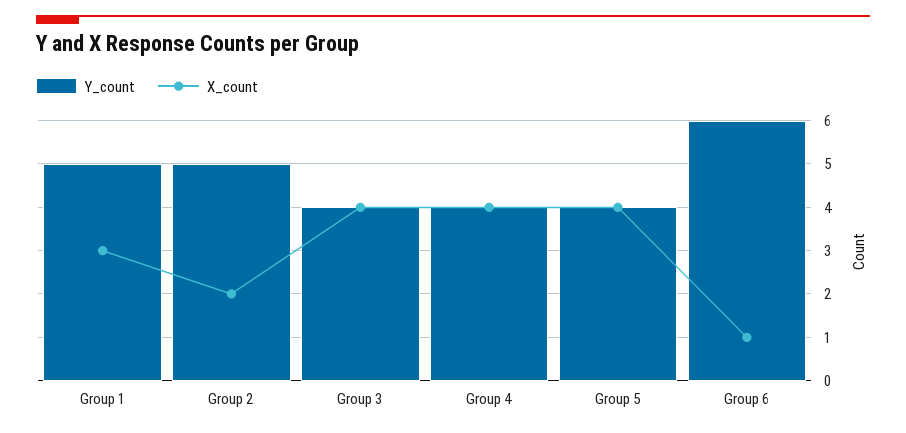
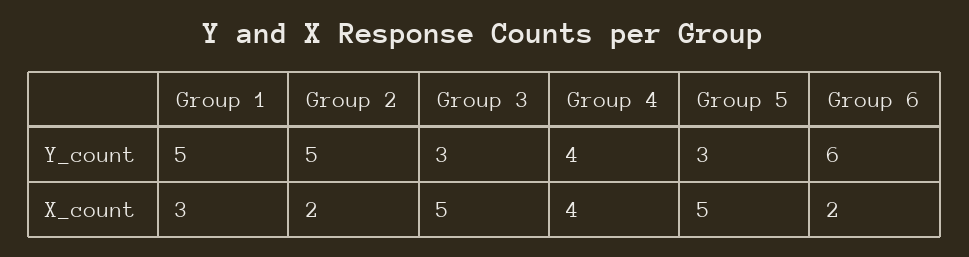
Y_count, Group 3: 4 -> 3
X_count, Group 3: 4 -> 5
Y_count, Group 5: 4 -> 3
X_count, Group 5: 4 -> 5
X_count, Group 6: 1 -> 2

